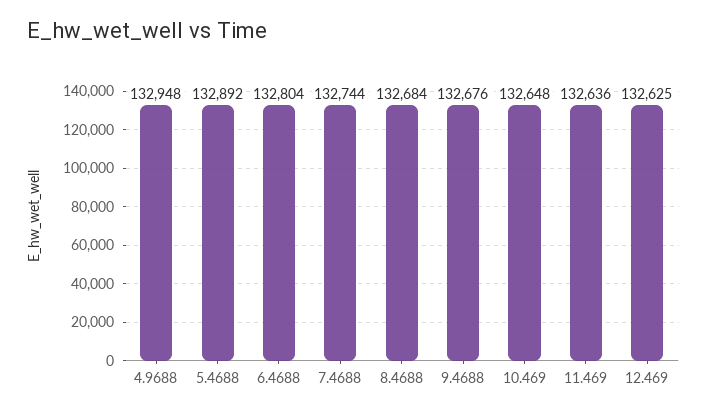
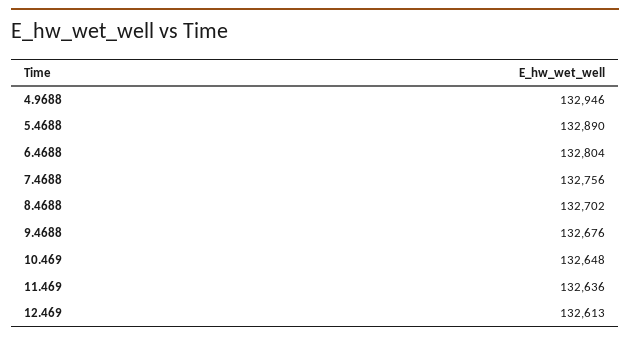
4.9688: 132948 -> 132946
5.4688: 132892 -> 132890
7.4688: 132744 -> 132756
8.4688: 132684 -> 132702
12.469: 132625 -> 132613

